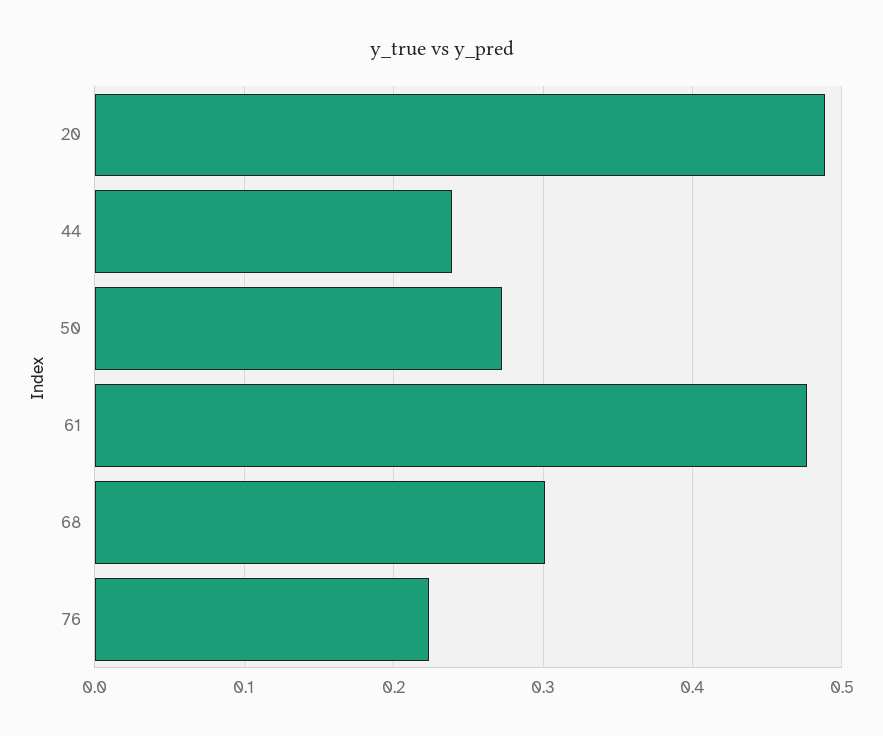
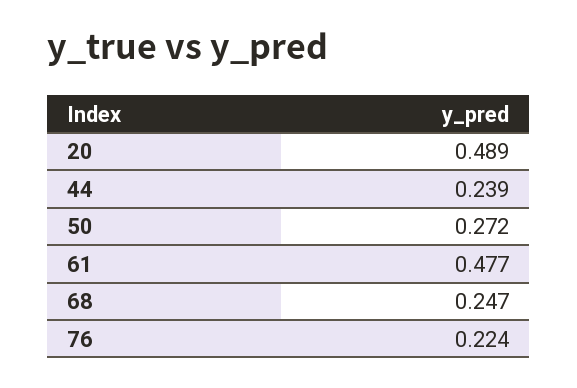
68: 0.3 -> 0.247

